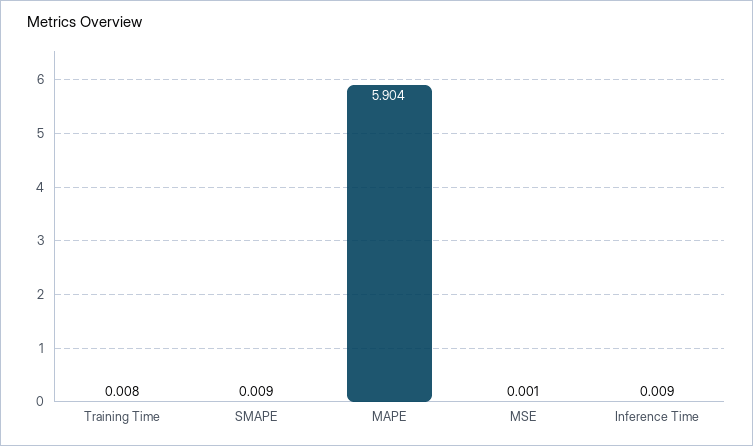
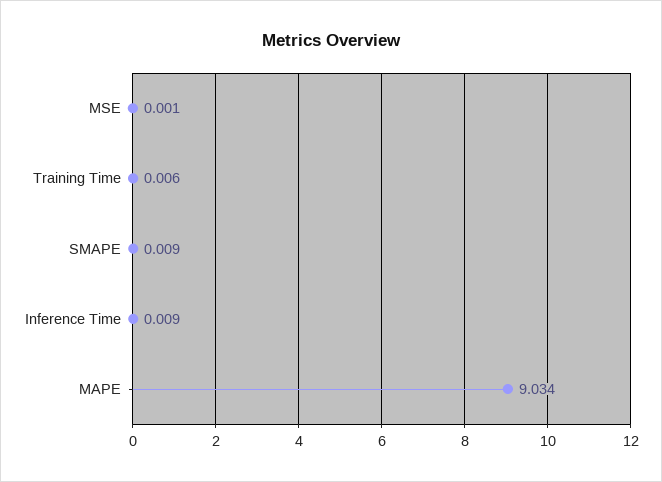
Training Time: 0.008 -> 0.006
MAPE: 5.904 -> 9.034

